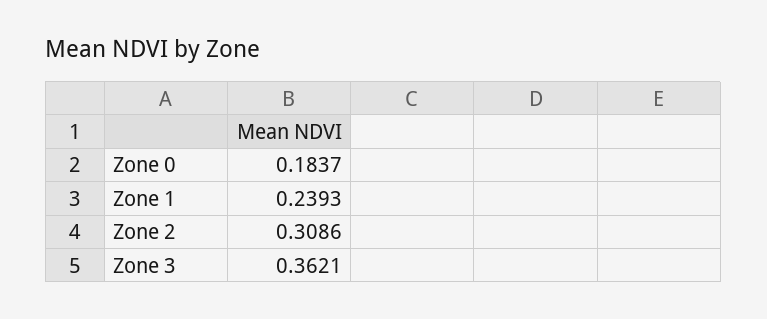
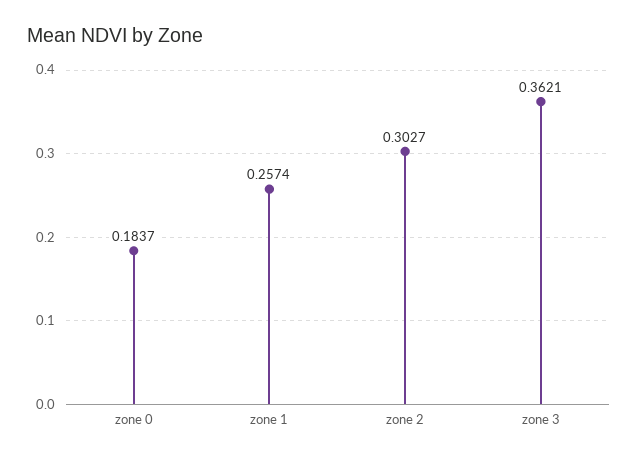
Zone 1: 0.2393 -> 0.2574
Zone 2: 0.3086 -> 0.3027

